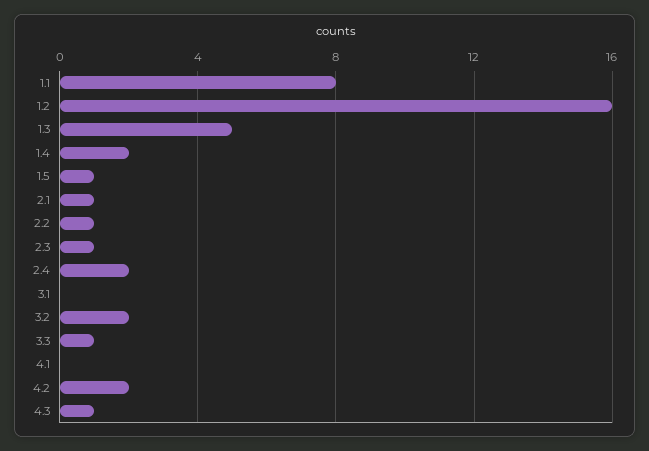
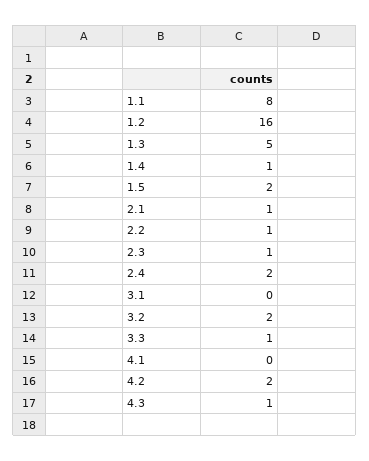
1.4: 2 -> 1
1.5: 1 -> 2

